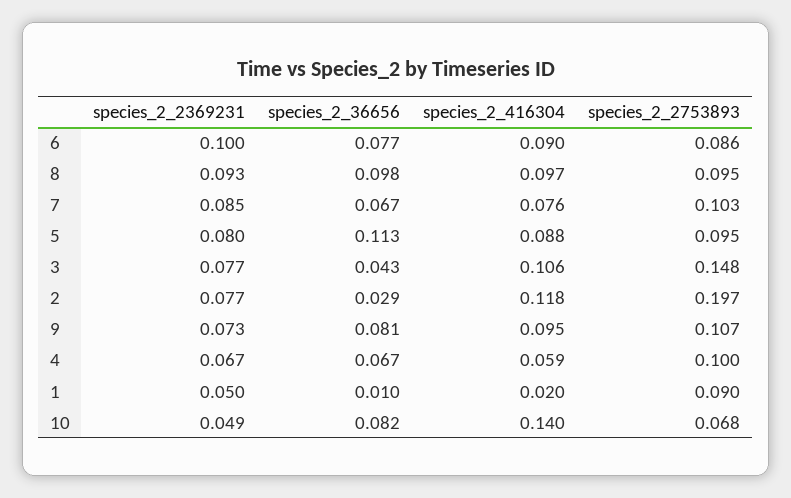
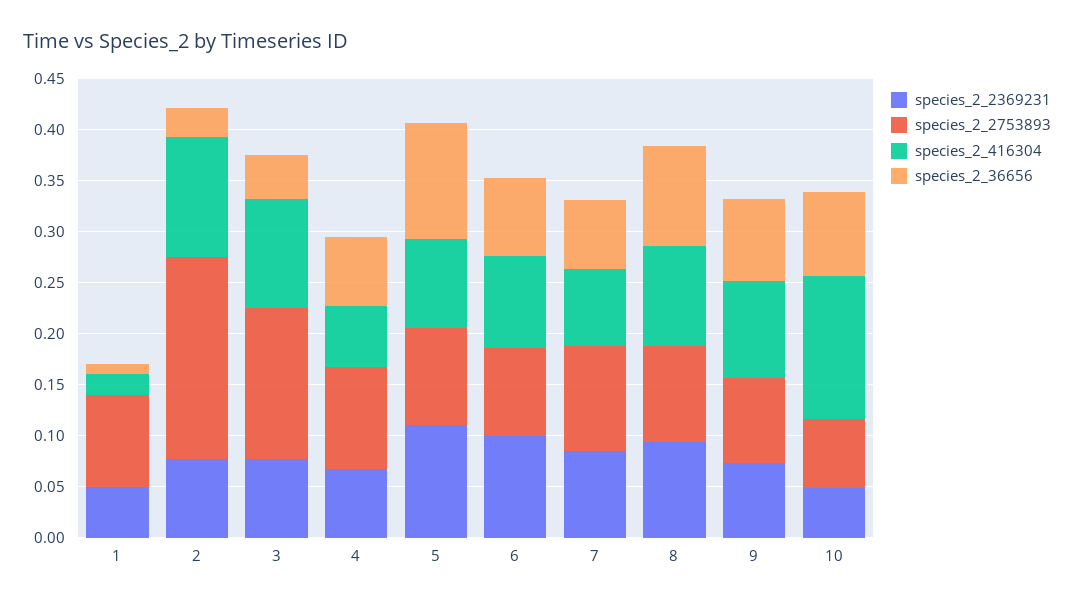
species_2_2369231, 5: 0.08 -> 0.11
species_2_2753893, 9: 0.107 -> 0.08

